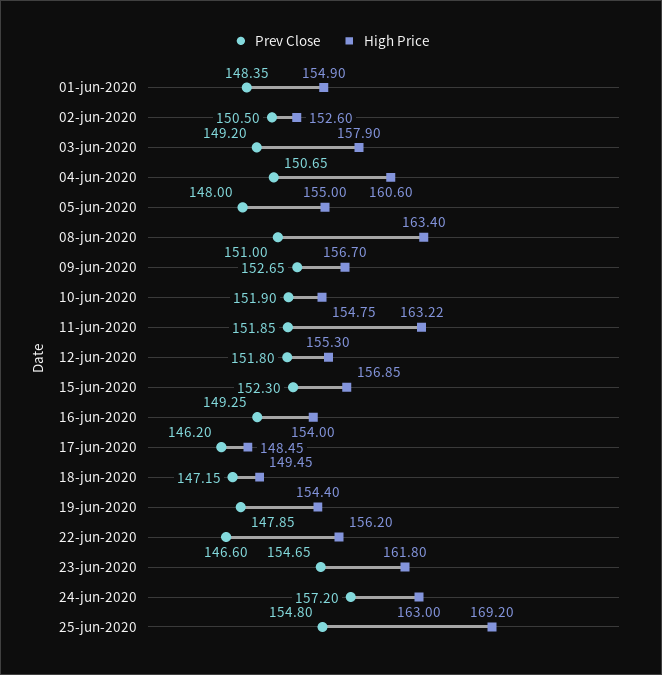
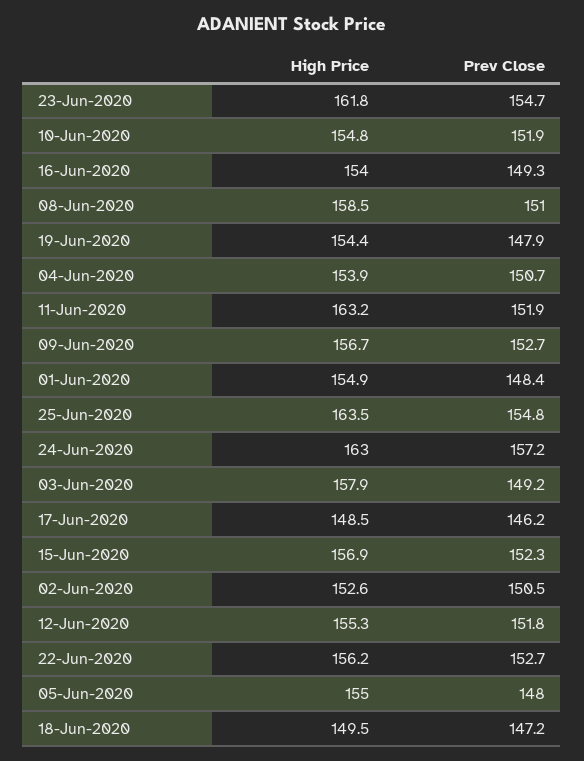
High Price, 04-jun-2020: 160.6 -> 153.9
High Price, 08-jun-2020: 163.4 -> 158.5
Prev Close, 22-jun-2020: 146.6 -> 152.7
High Price, 25-jun-2020: 169.2 -> 163.5

